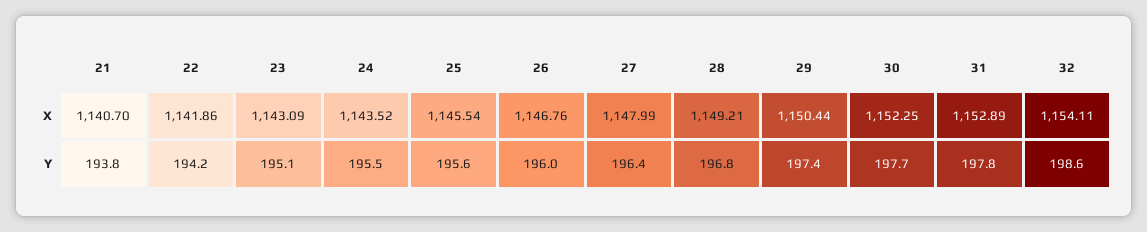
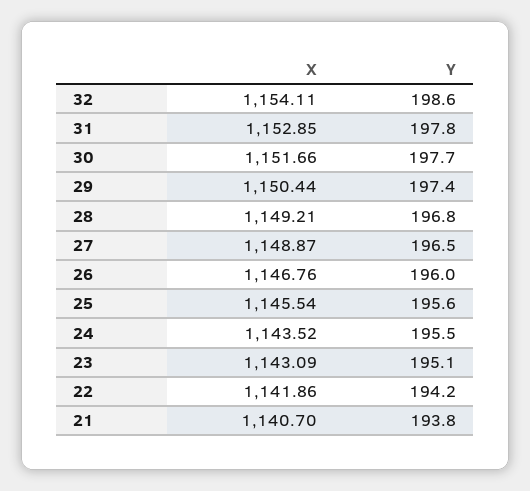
27, X: 1147.99 -> 1148.87
30, X: 1152.25 -> 1151.66
31, X: 1152.89 -> 1152.85
27, Y: 196.4 -> 196.5

